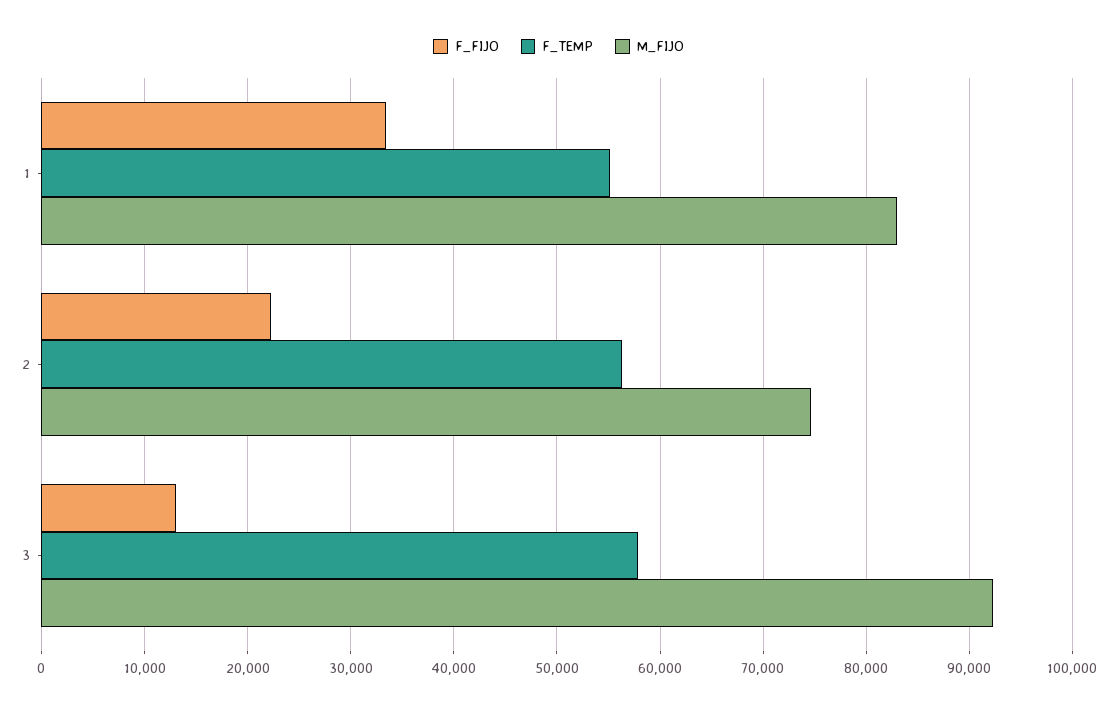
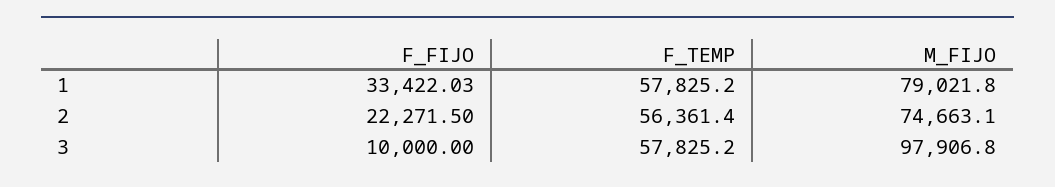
F_TEMP, 1: 55000 -> 57825.2
M_FIJO, 1: 83000 -> 79021.8
F_FIJO, 3: 13000 -> 10000
M_FIJO, 3: 92000 -> 97906.8

